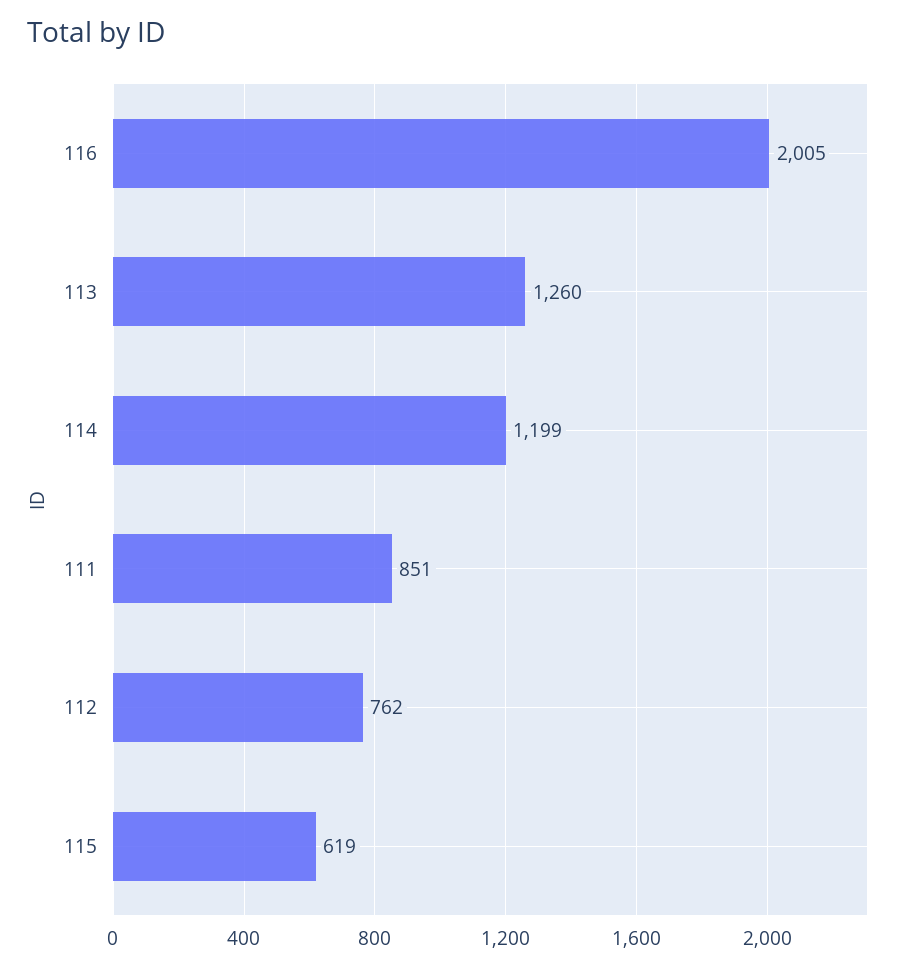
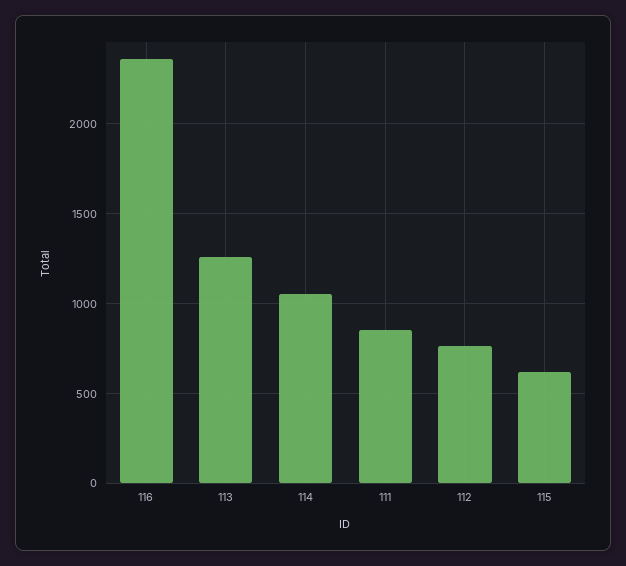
116: 2005 -> 2350
114: 1199 -> 1050

